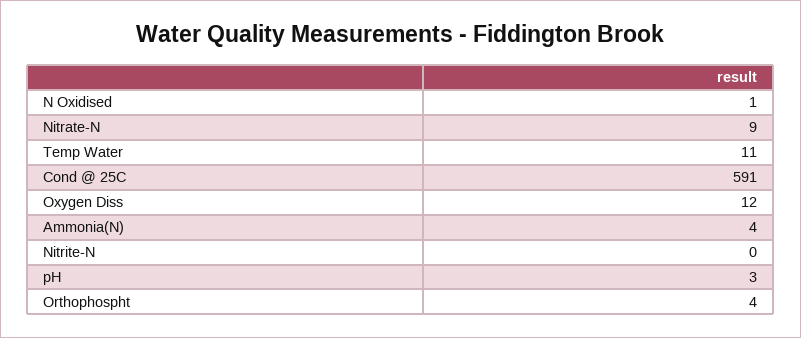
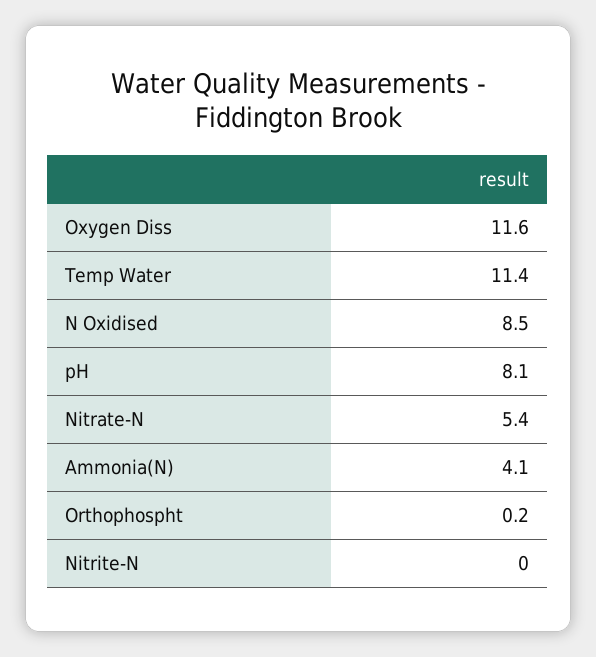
N Oxidised: 1 -> 8.5
Nitrate-N: 9 -> 5.4
Cond @ 25C: 591 -> none
pH: 3 -> 8.1
Orthophospht: 4 -> 0.2

